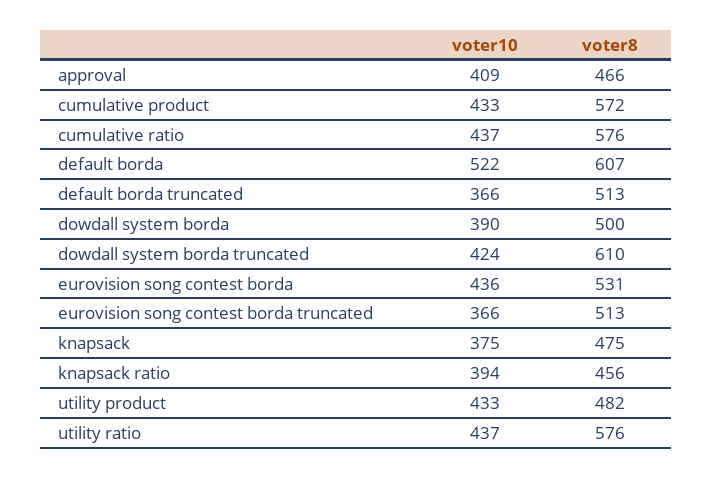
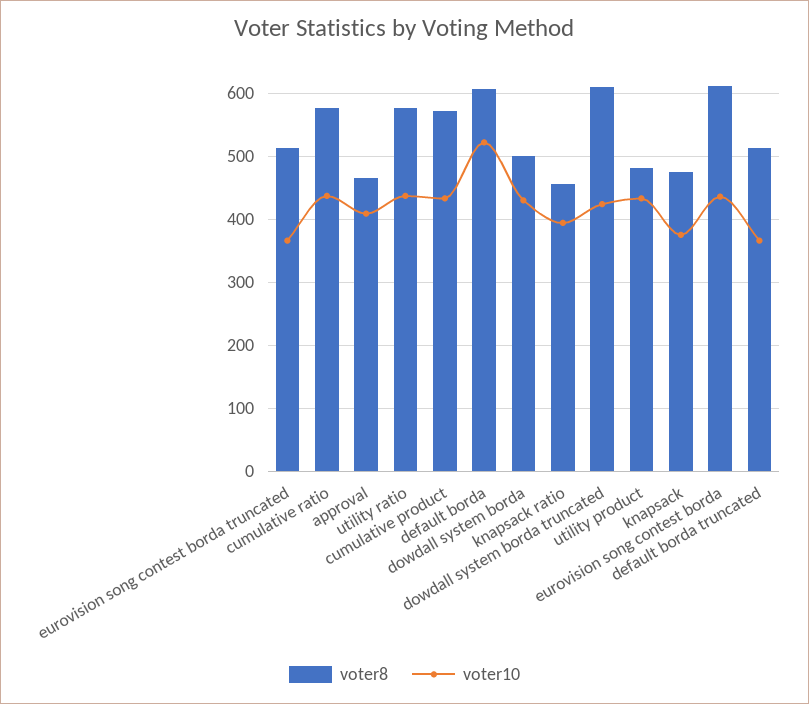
voter10, dowdall system borda: 390 -> 430
voter8, eurovision song contest borda: 531 -> 610

